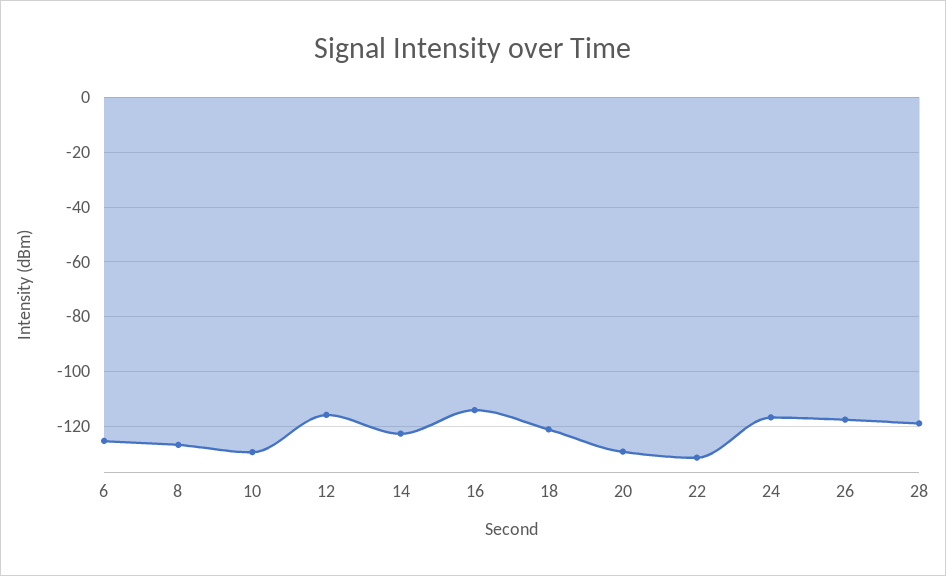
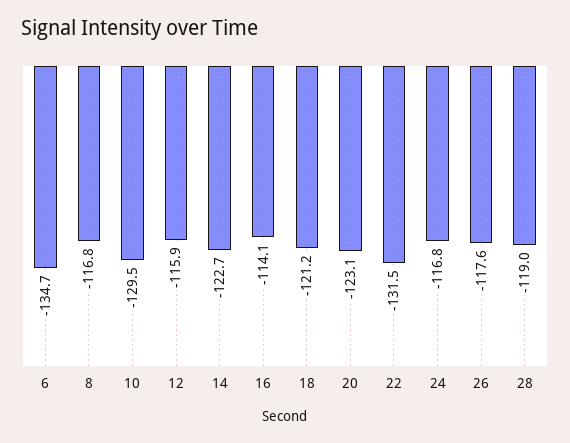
6: -125 -> -134.7
8: -127.5 -> -116.8
20: -130 -> -123.1

